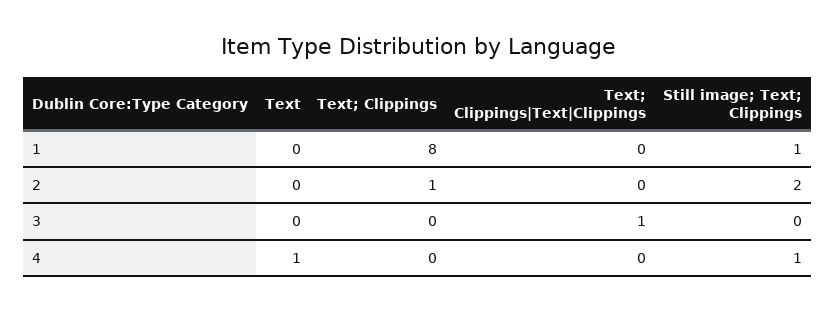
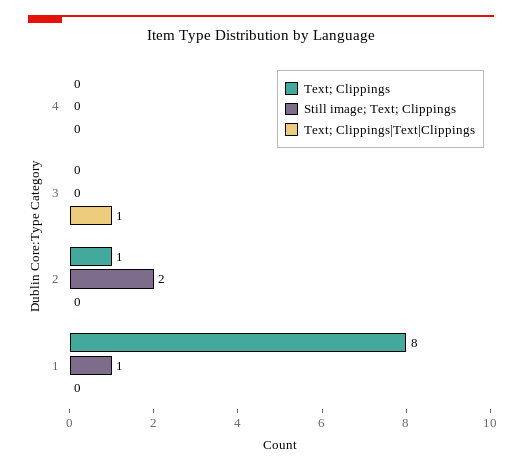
Text, 1: 0 -> none
Text, 2: 0 -> none
Text, 3: 0 -> none
Text, 4: 1 -> none
Still image; Text; Clippings, 4: 1 -> 0

